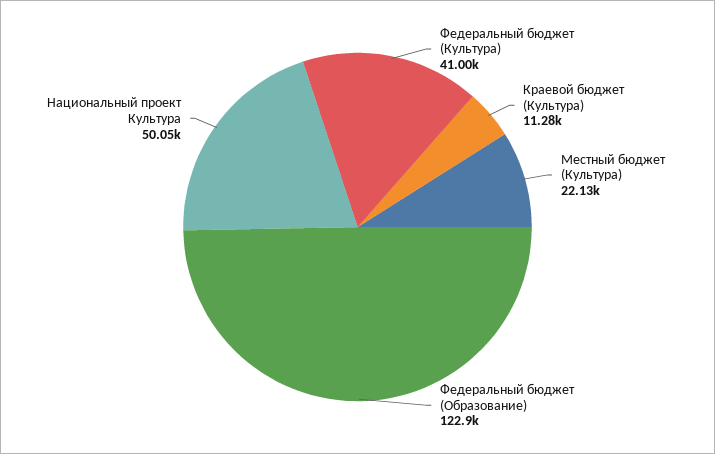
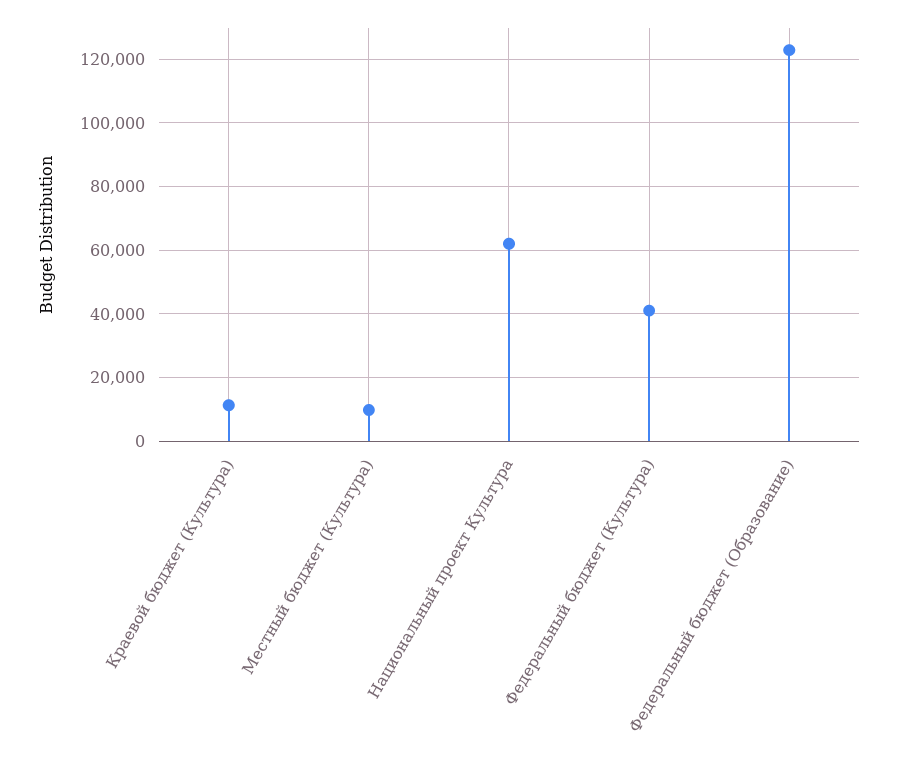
Местный бюджет (Культура): 22130 -> 10000
Национальный проект Культура: 50050 -> 62000

